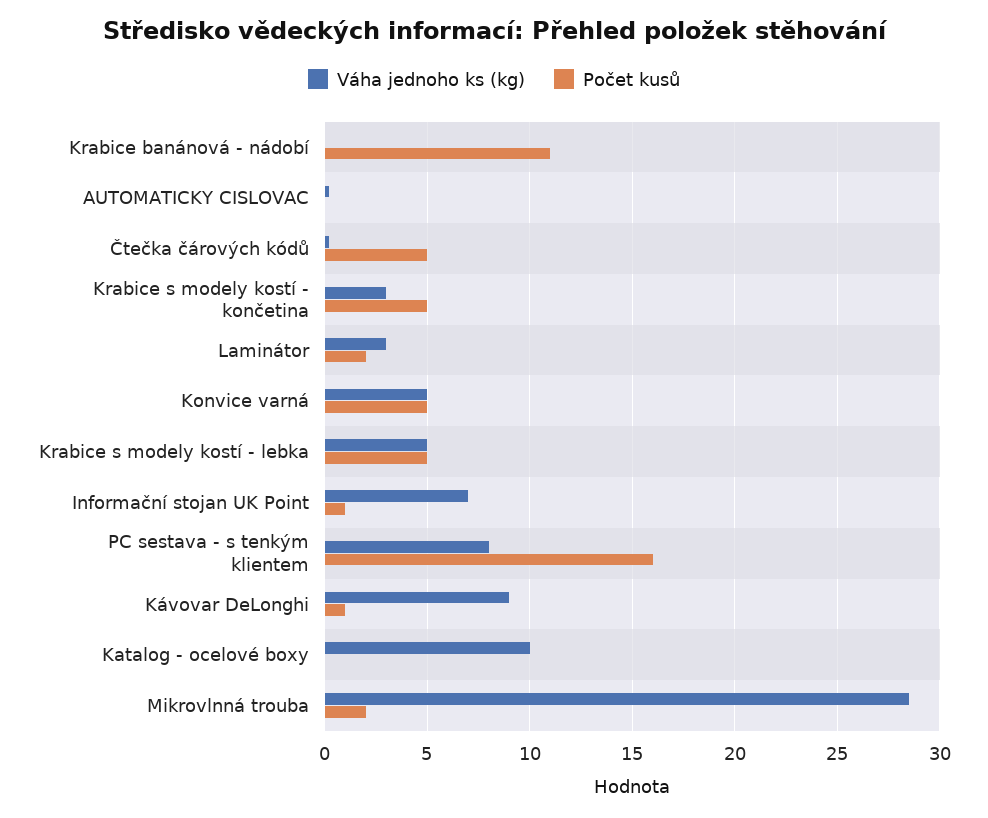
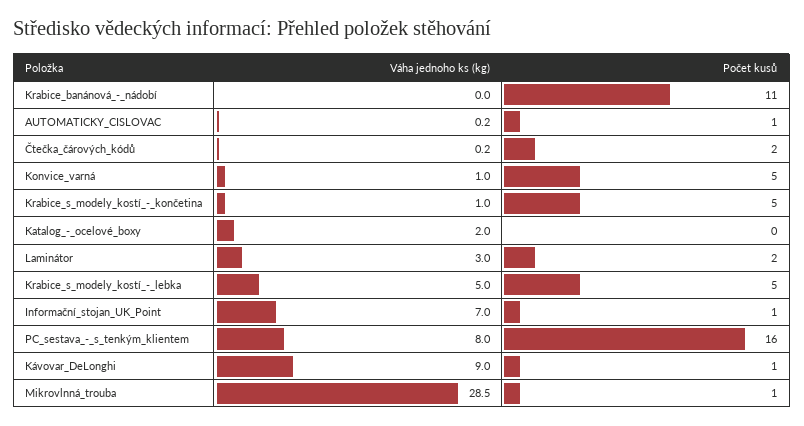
Počet kusů, AUTOMATICKY CISLOVAC: 0 -> 1
Počet kusů, Čtečka čárových kódů: 5 -> 2
Váha jednoho ks (kg), Krabice s modely kostí - končetina: 3 -> 1
Váha jednoho ks (kg), Konvice varná: 5 -> 1
Váha jednoho ks (kg), Katalog - ocelové boxy: 10 -> 2
Počet kusů, Mikrovlnná trouba: 2 -> 1

